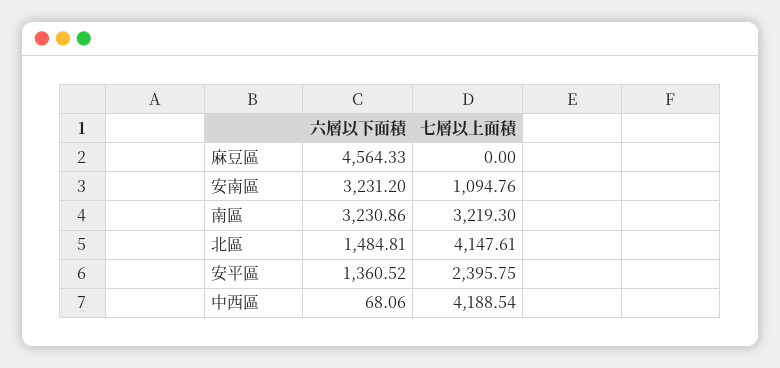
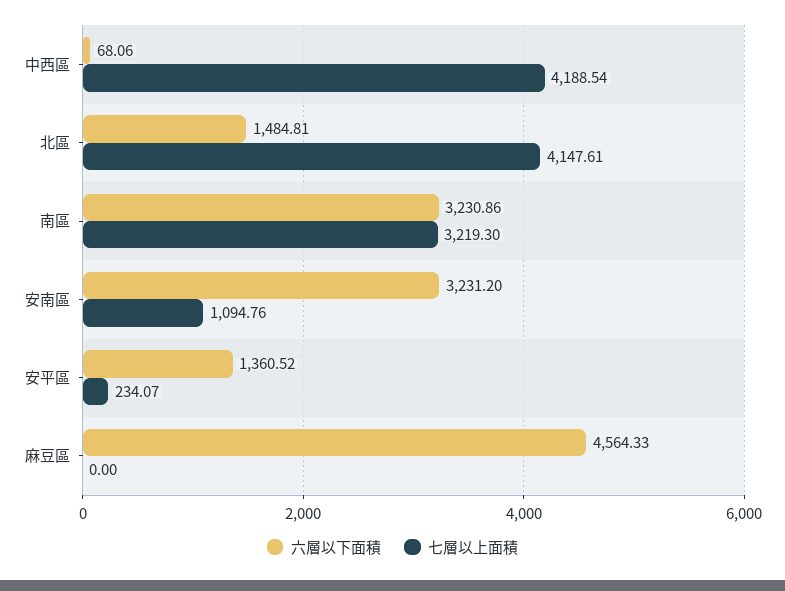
七層以上面積, 安平區: 2395.75 -> 234.07

